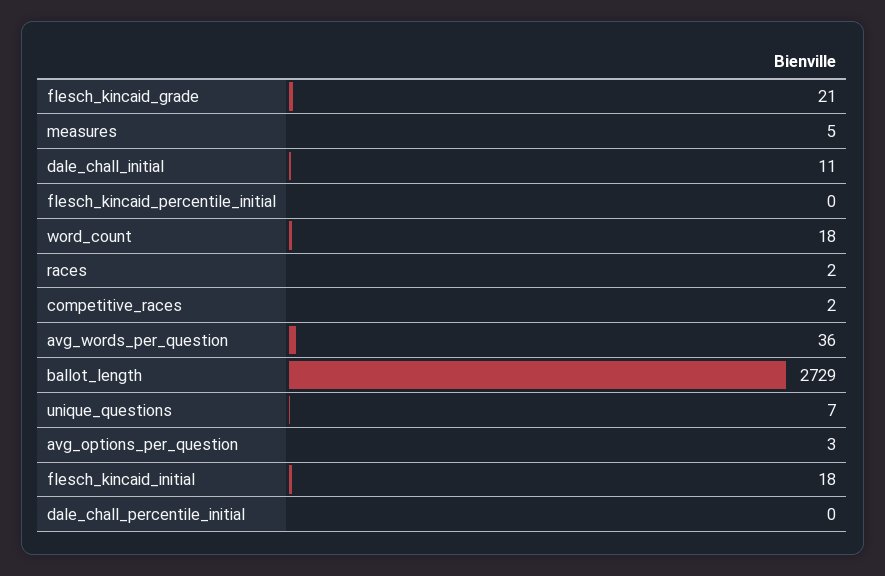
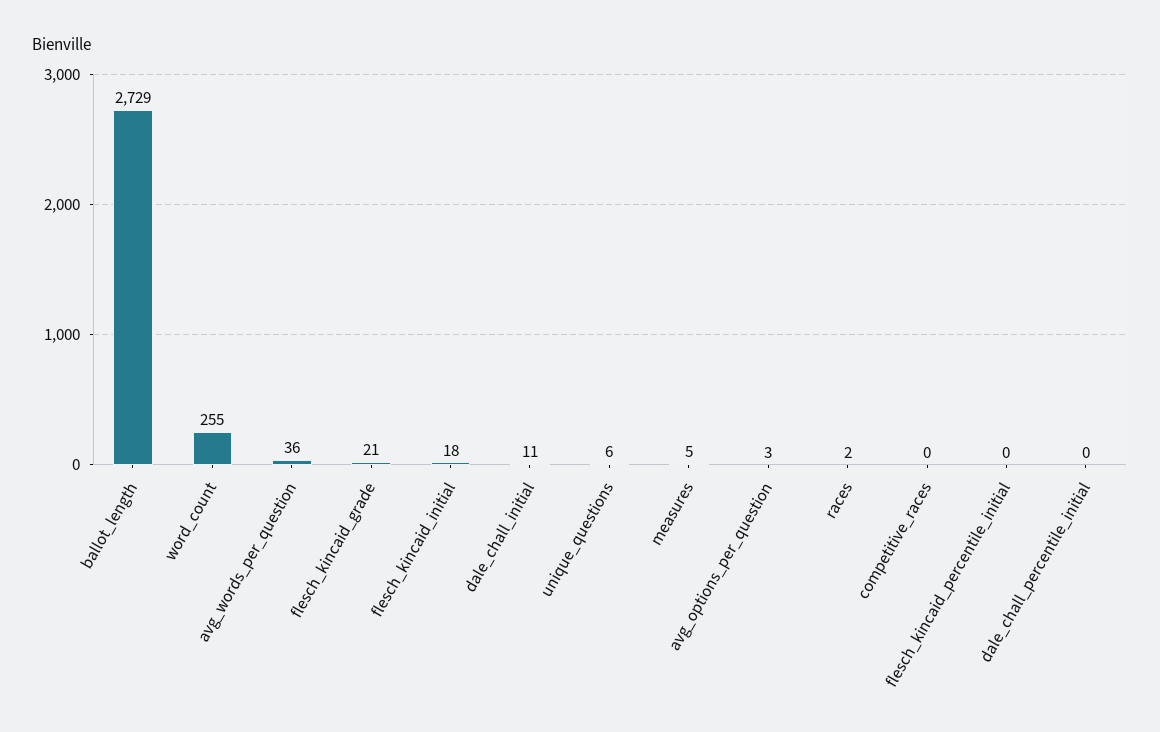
word_count: 18 -> 255
competitive_races: 2 -> 0
unique_questions: 7 -> 6

